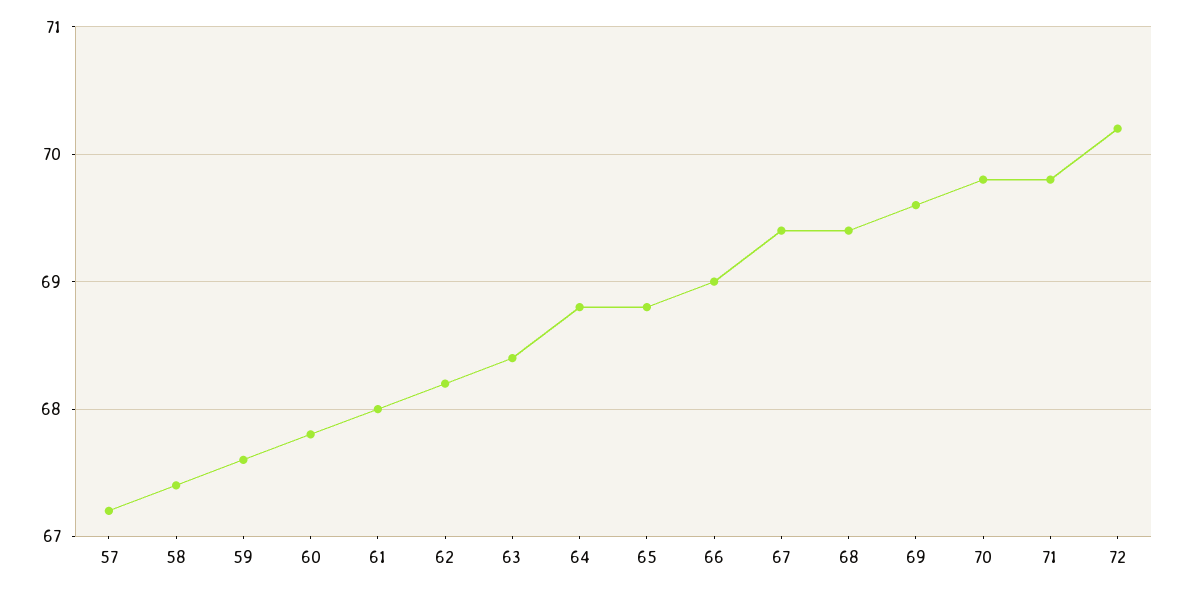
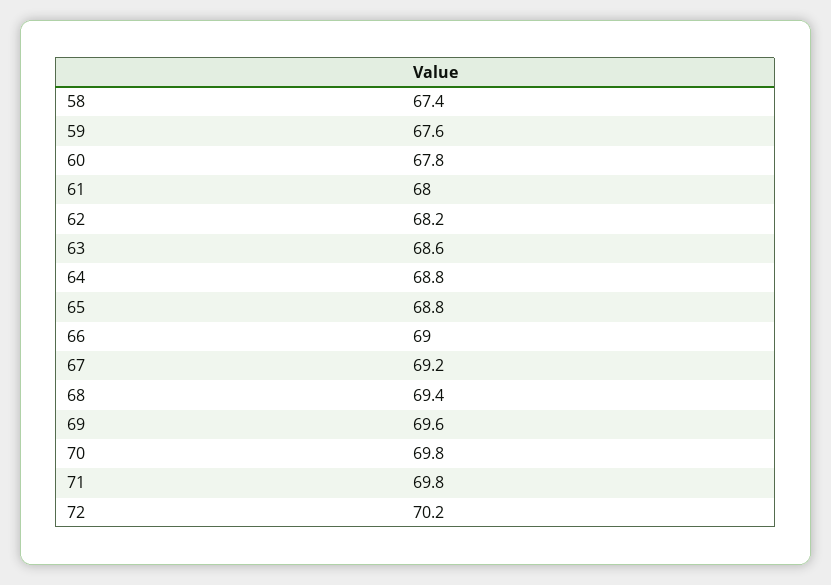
57: 67.2 -> none
63: 68.4 -> 68.6
67: 69.4 -> 69.2

